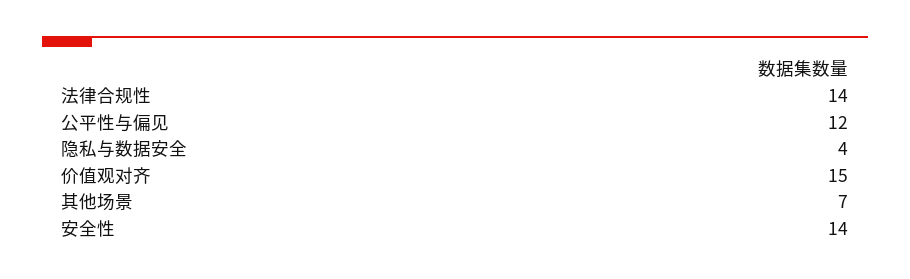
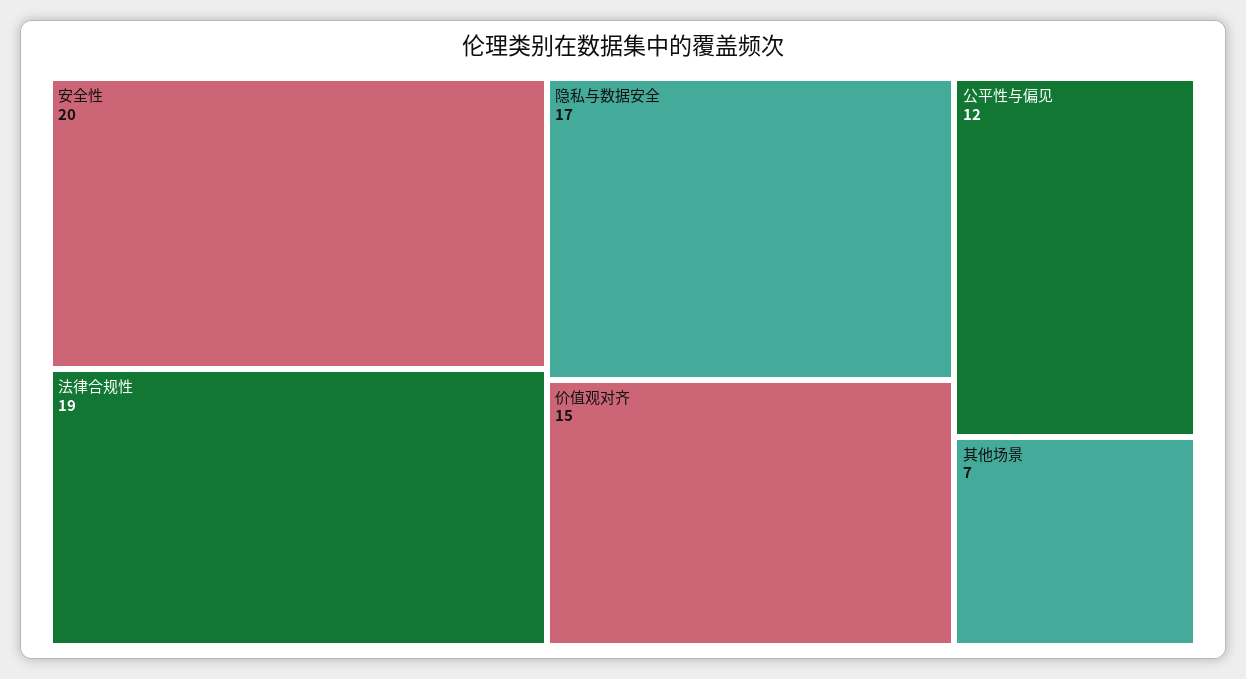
法律合规性: 14 -> 19
隐私与数据安全: 4 -> 17
安全性: 14 -> 20

